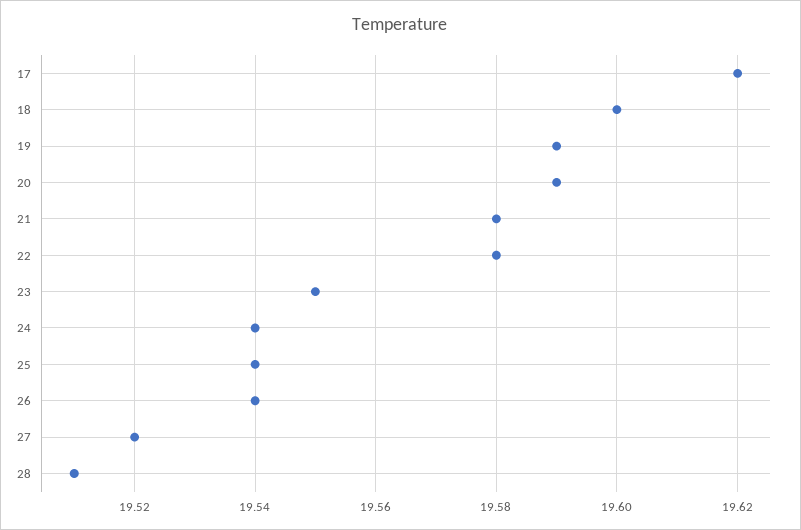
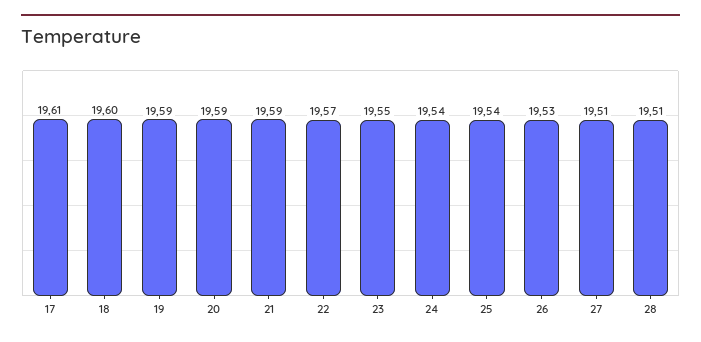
17: 19.62 -> 19.61
21: 19.58 -> 19.59
22: 19.58 -> 19.57
26: 19.54 -> 19.53
27: 19.52 -> 19.51

